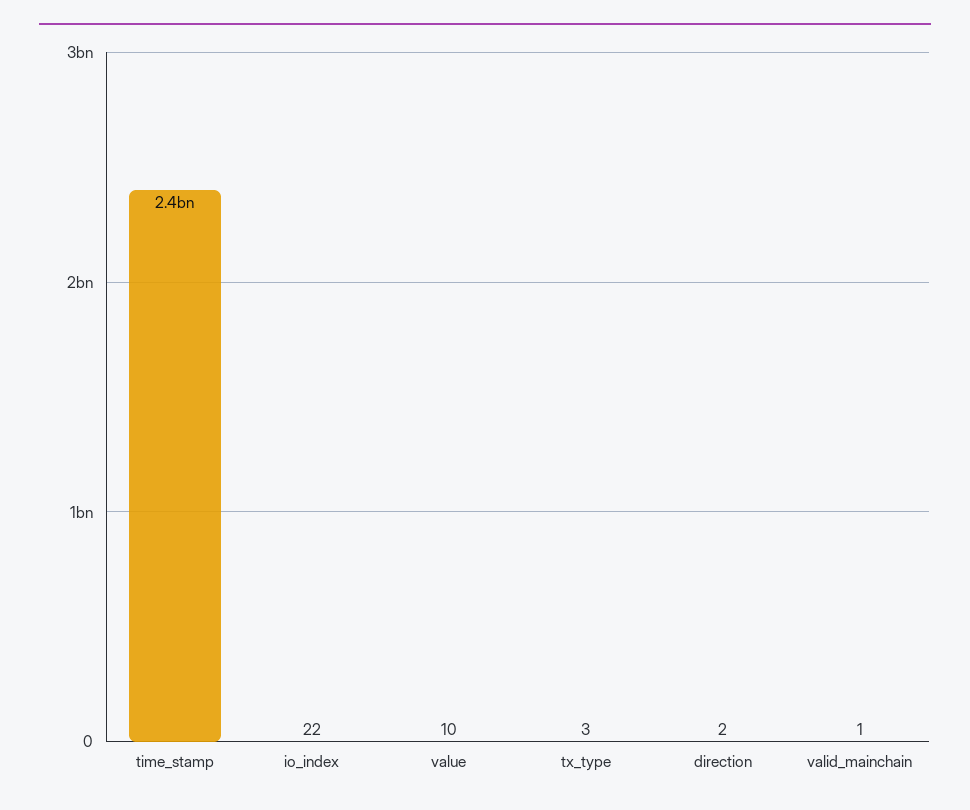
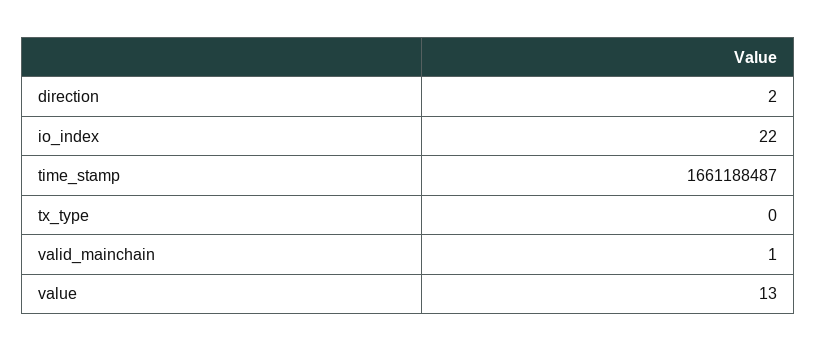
time_stamp: 2400000000 -> 1661188487
value: 10 -> 13
tx_type: 3 -> 0

